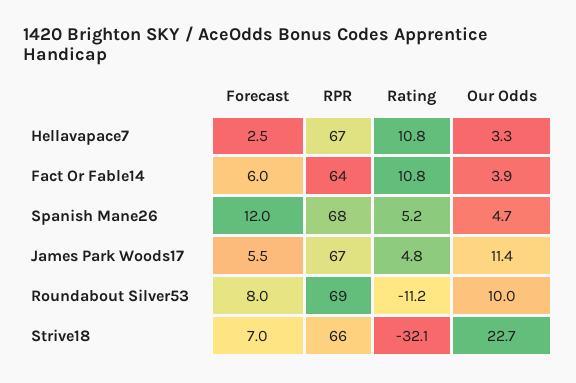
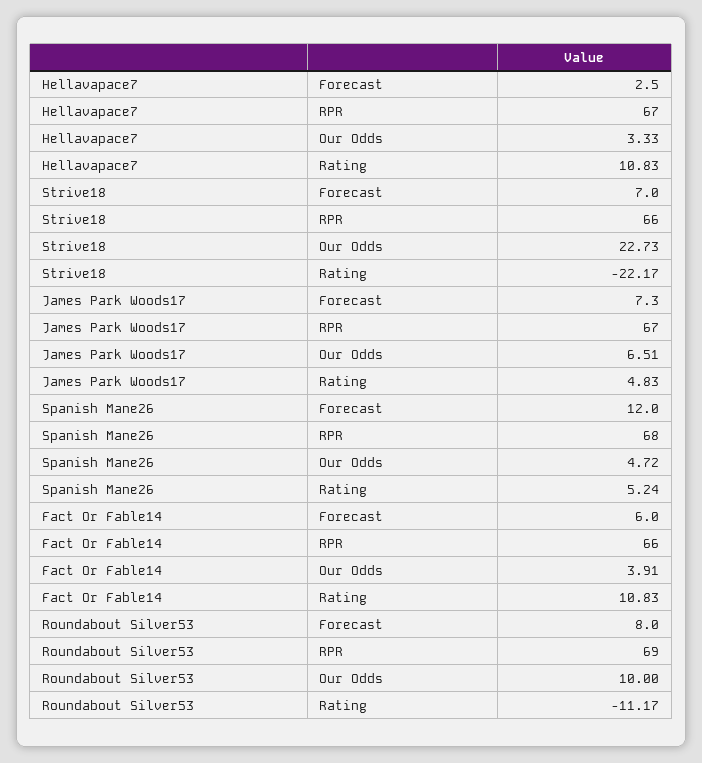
RPR, Fact Or Fable14: 64 -> 66
Forecast, James Park Woods17: 5.5 -> 7.3
Our Odds, James Park Woods17: 11.4 -> 6.51
Rating, Strive18: -32.1 -> -22.17

